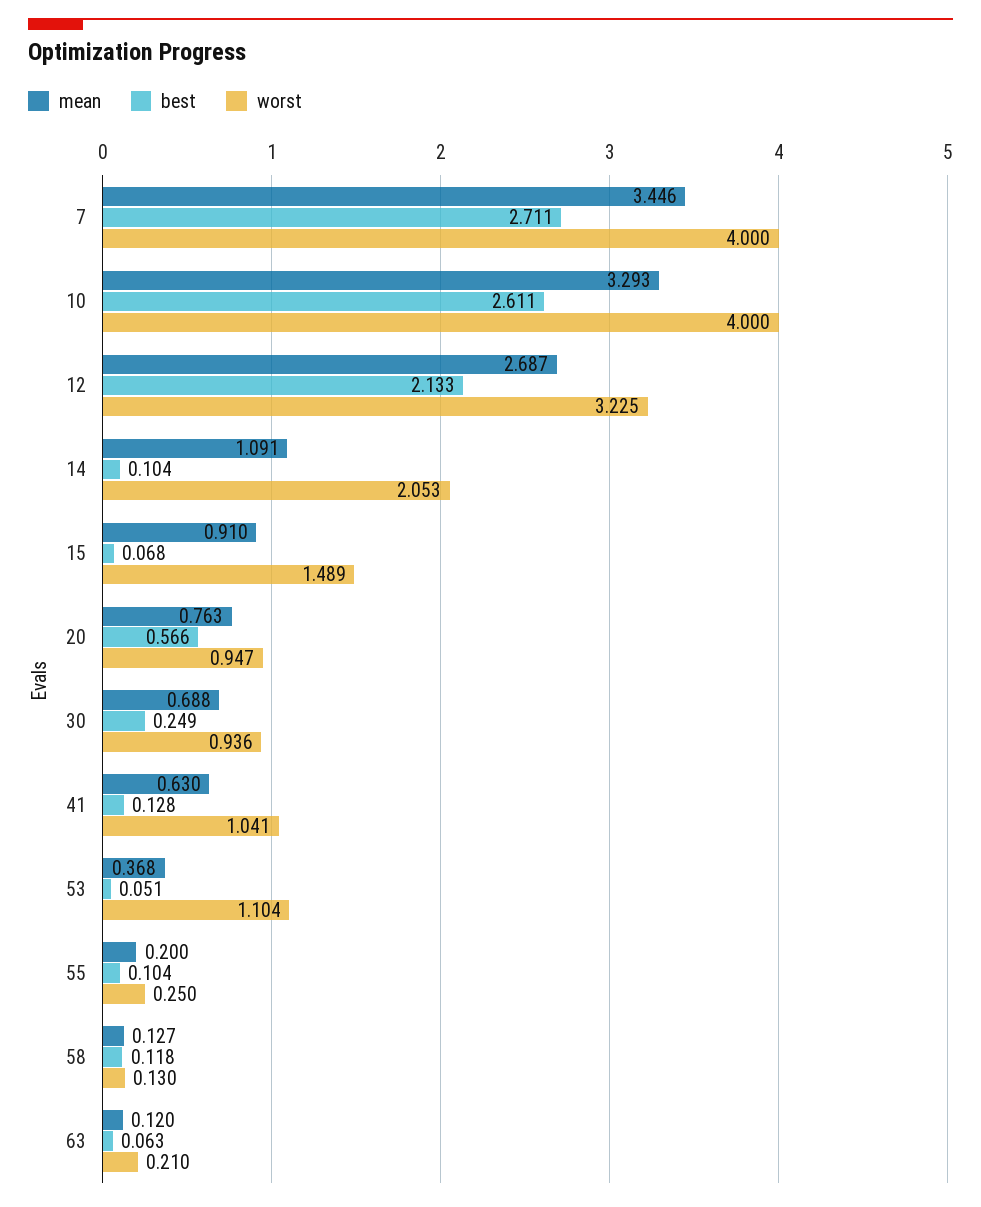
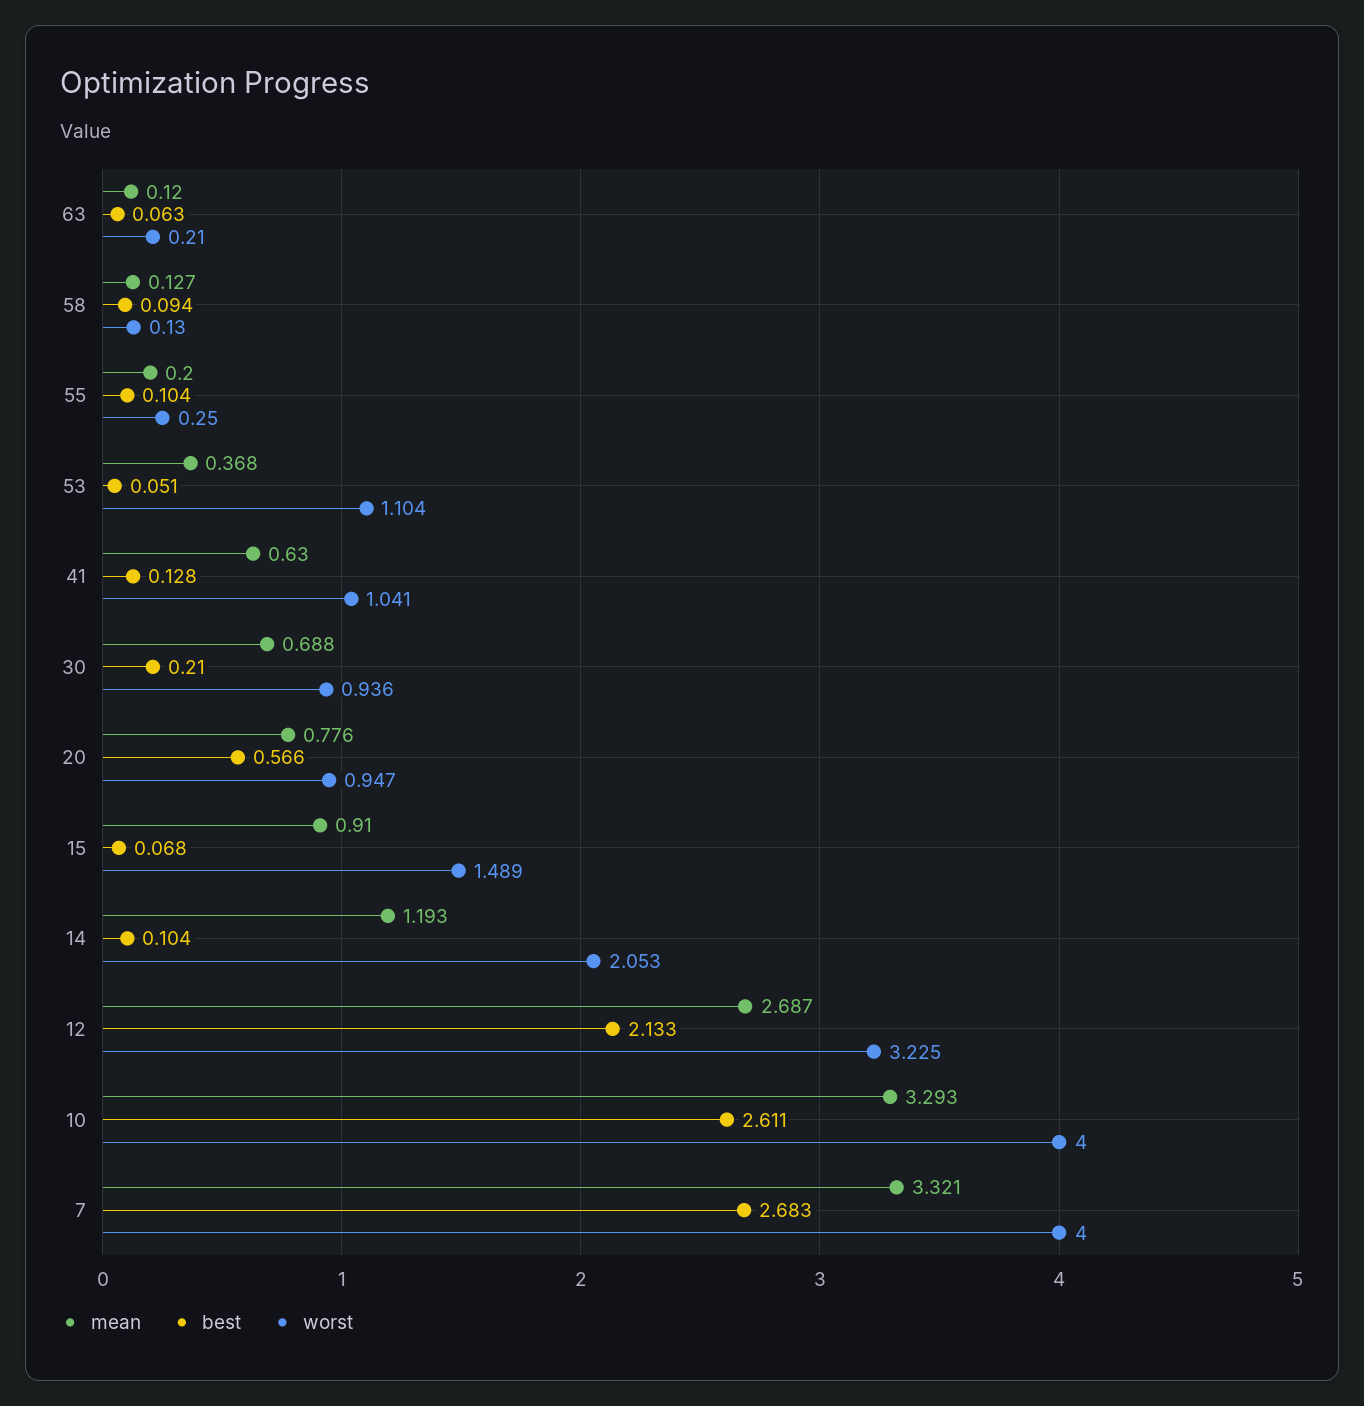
mean, 7: 3.446 -> 3.321
best, 7: 2.711 -> 2.683
mean, 14: 1.091 -> 1.193
mean, 20: 0.763 -> 0.776
best, 30: 0.249 -> 0.21
best, 58: 0.118 -> 0.094

